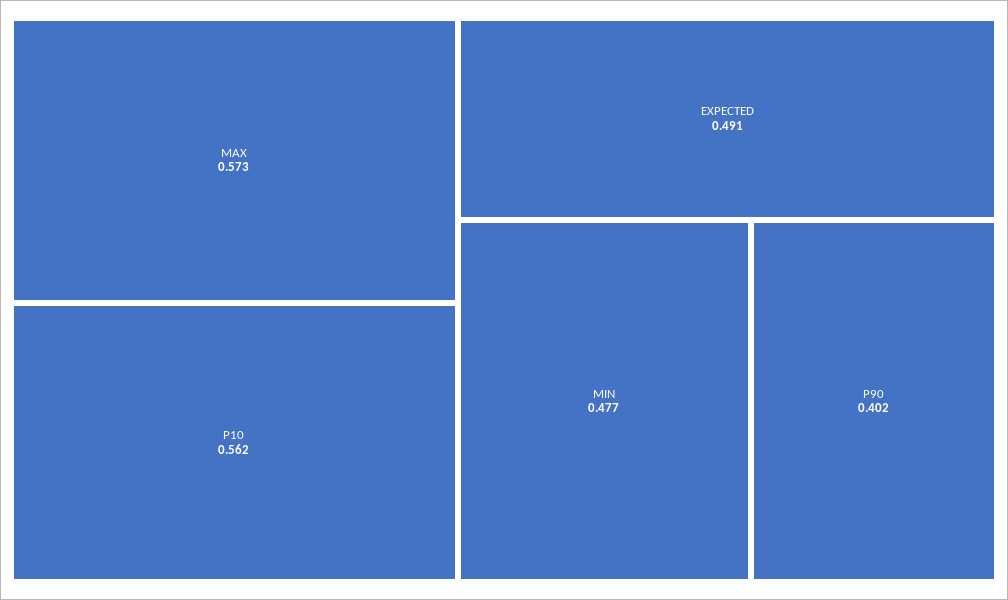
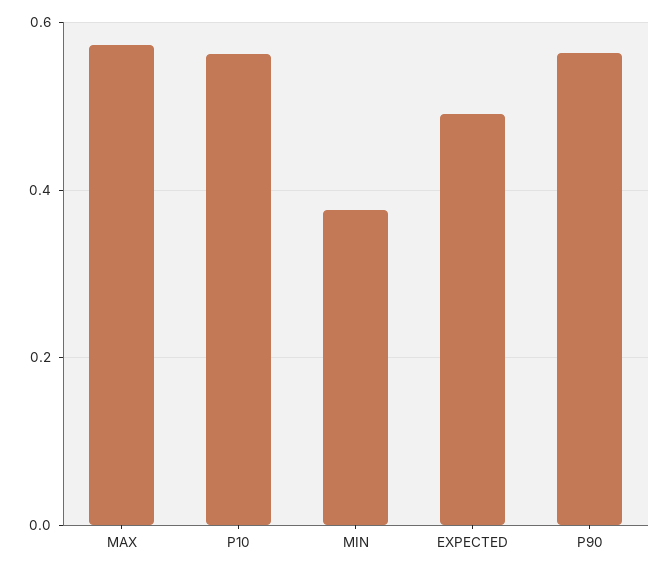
MIN: 0.477 -> 0.38
P90: 0.402 -> 0.56

